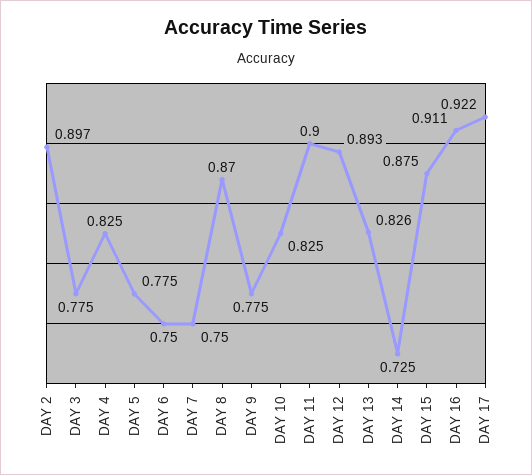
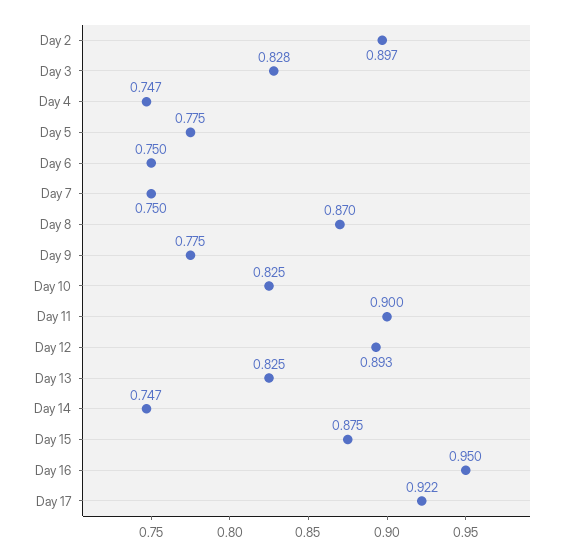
DAY 3: 0.775 -> 0.828
DAY 4: 0.825 -> 0.747
DAY 13: 0.826 -> 0.825
DAY 14: 0.725 -> 0.747
DAY 16: 0.911 -> 0.95

